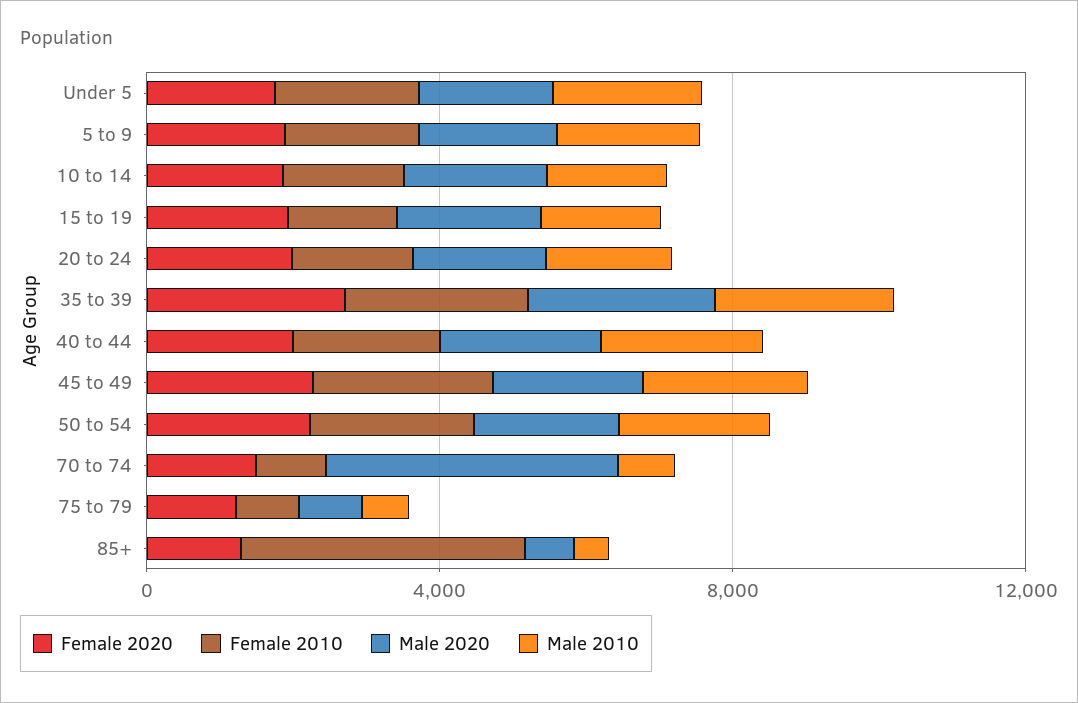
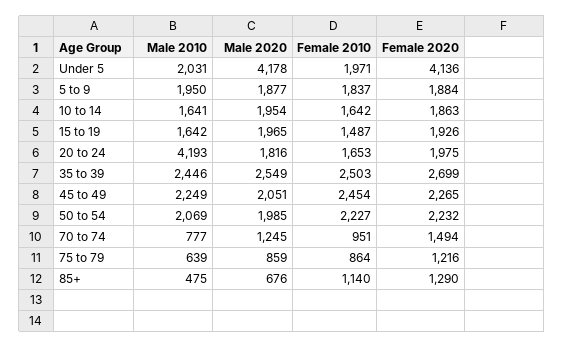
Female 2020, Under 5: 2000 -> 4136
Male 2020, Under 5: 2000 -> 4178
Male 2010, 20 to 24: 2000 -> 4193
Female 2020, 40 to 44: 2000 -> none
Female 2010, 40 to 44: 2000 -> none
Male 2020, 40 to 44: 2000 -> none
Male 2010, 40 to 44: 2000 -> none
Male 2020, 70 to 74: 4000 -> 1245
Female 2010, 85+: 4000 -> 1140

